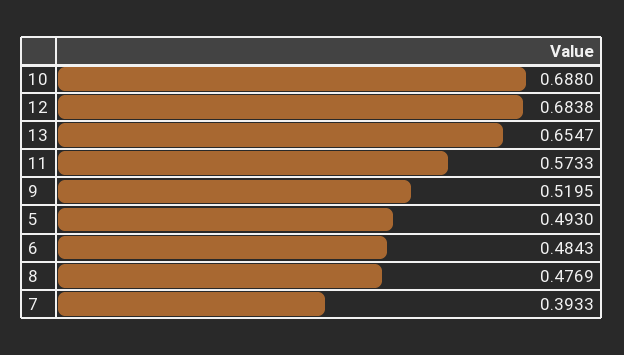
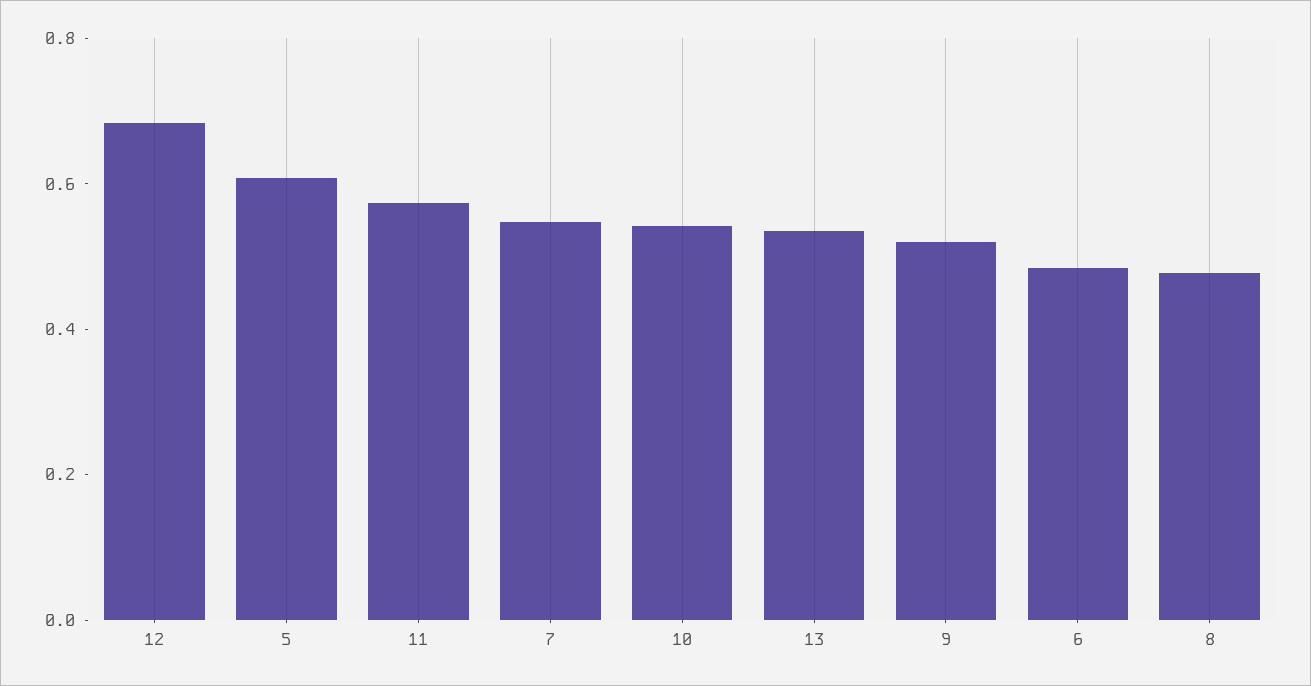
10: 0.688 -> 0.55
13: 0.6547 -> 0.55
5: 0.493 -> 0.6
7: 0.3933 -> 0.55

